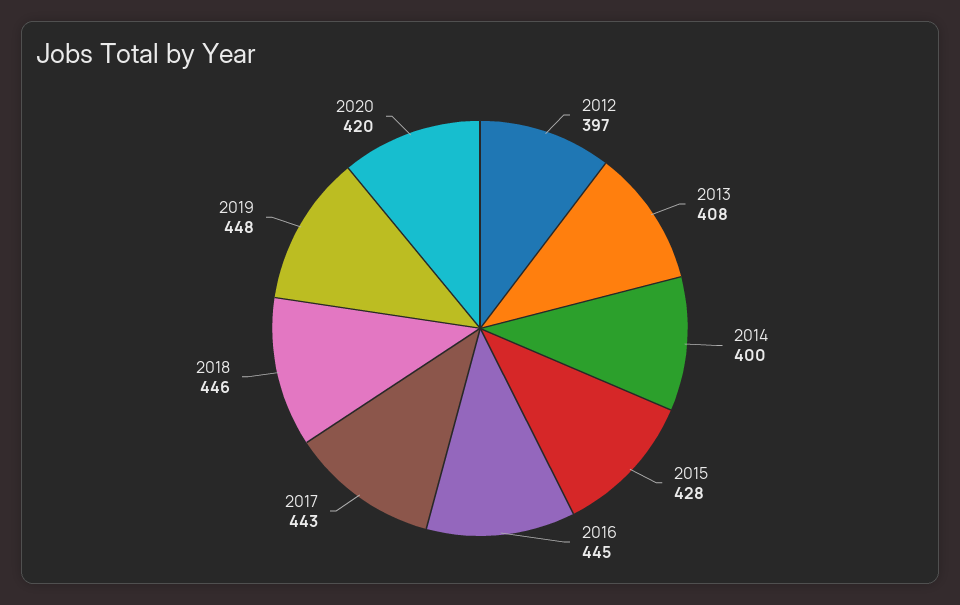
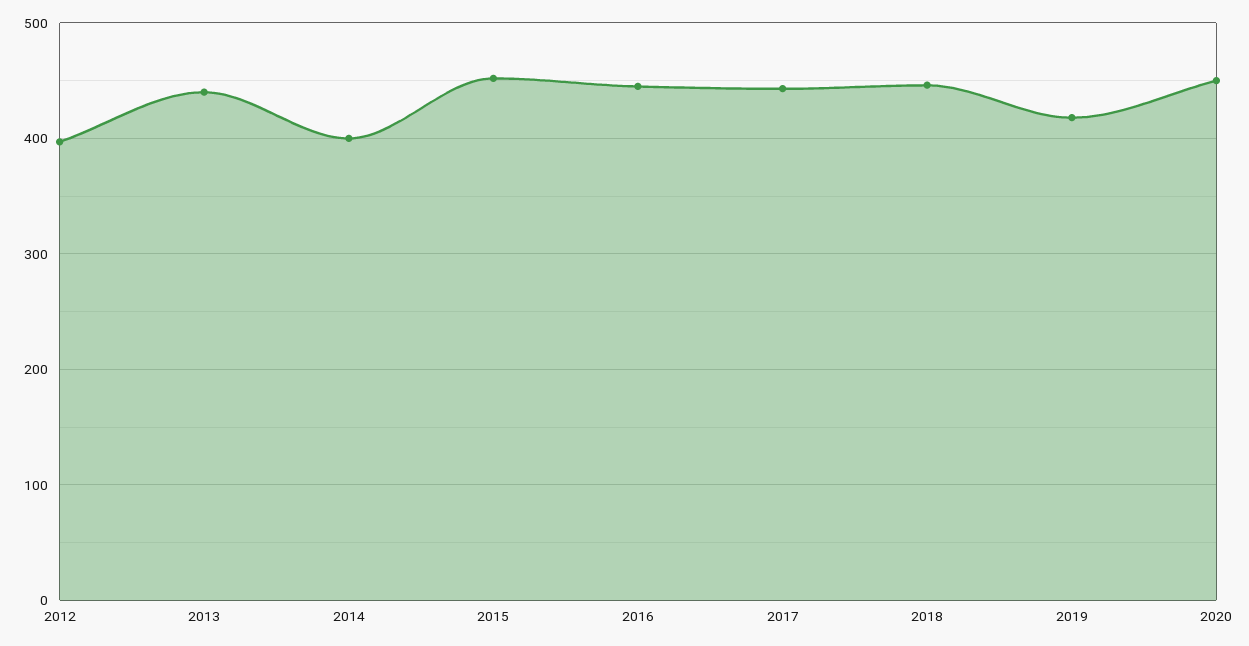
2013: 408 -> 440
2015: 428 -> 450
2019: 448 -> 420
2020: 420 -> 450

